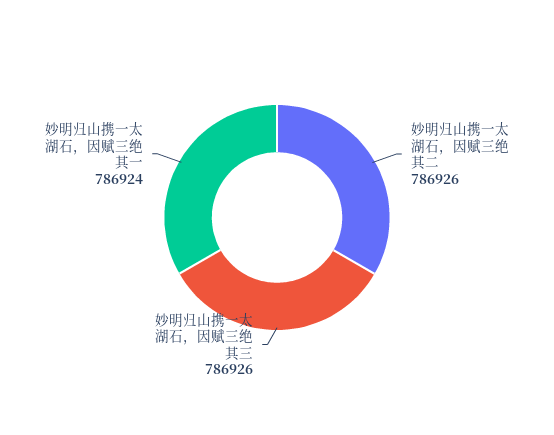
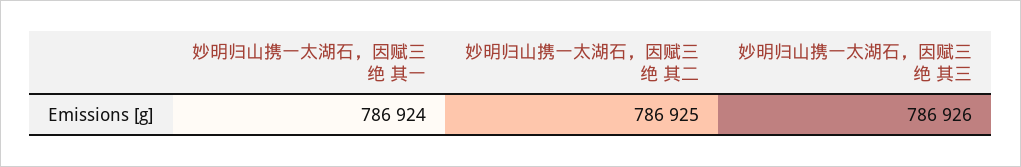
妙明归山携一太湖石，因赋三绝 其二: 786926 -> 786925

